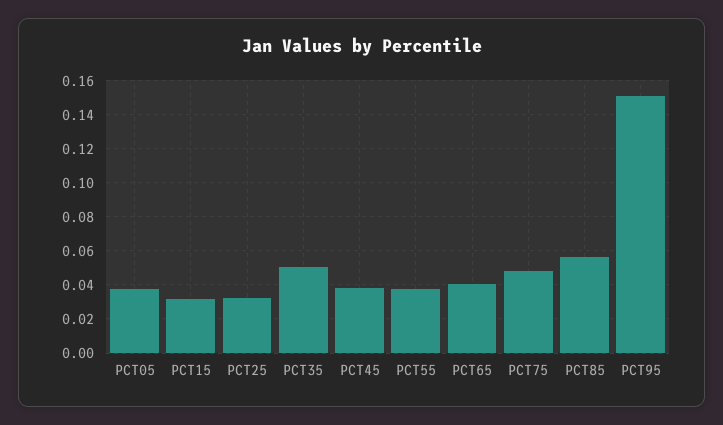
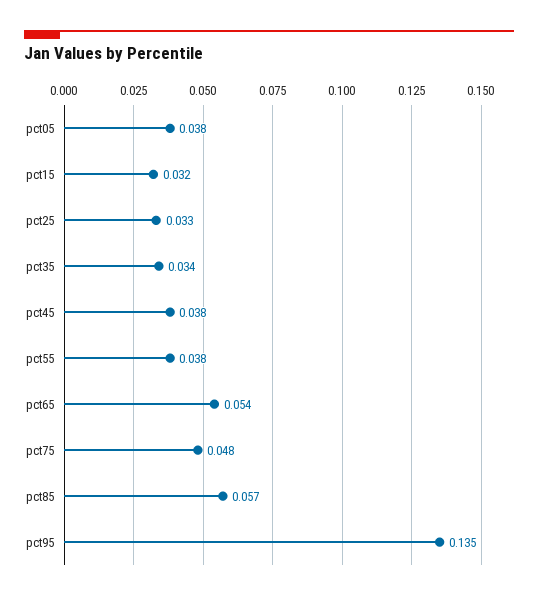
PCT35: 0.05 -> 0.034
PCT65: 0.04 -> 0.054
PCT95: 0.15 -> 0.135

